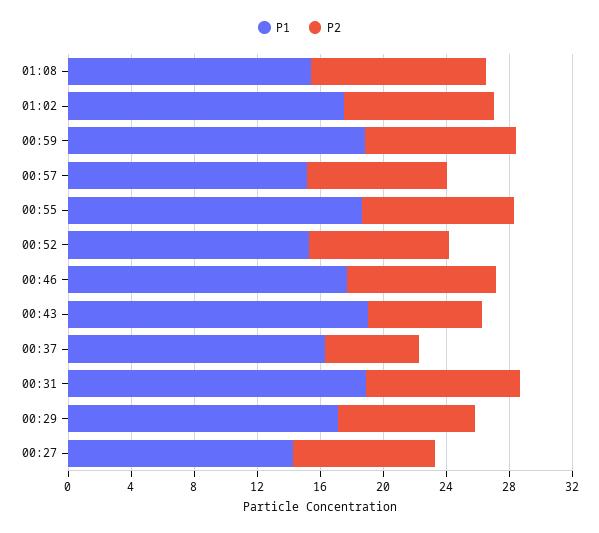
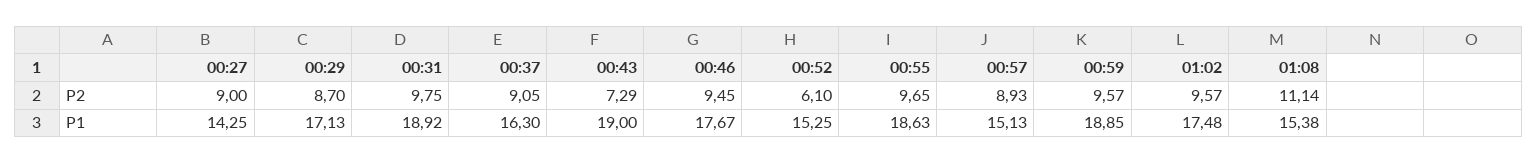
P2, 00:52: 9 -> 6.1
P2, 00:37: 6 -> 9.05

